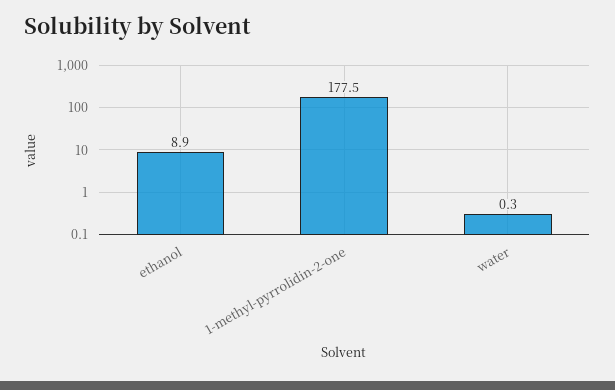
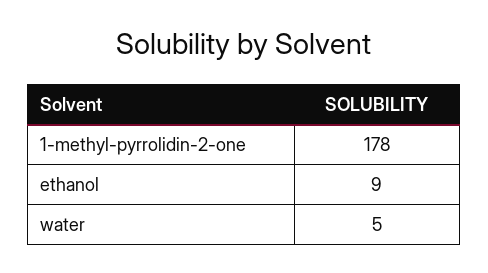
water: 0.3 -> 5

